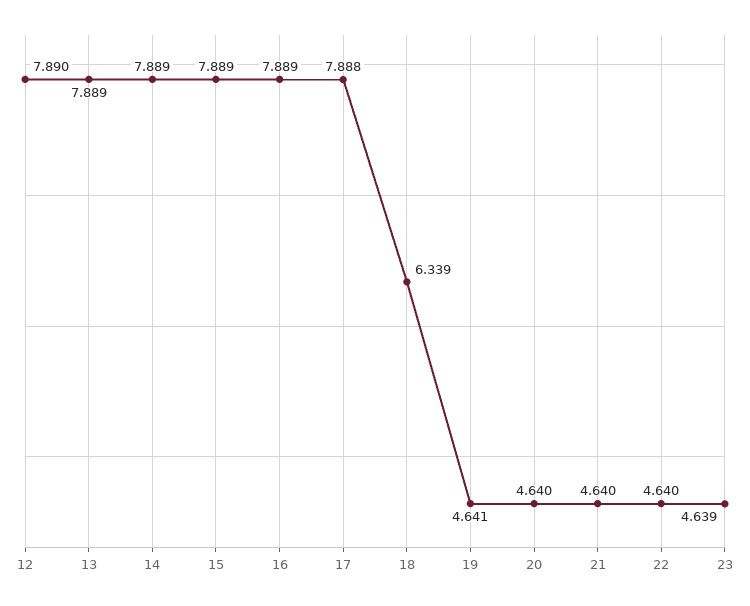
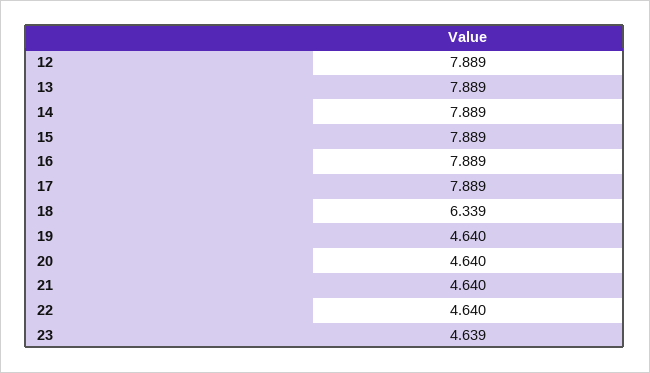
12: 7.89 -> 7.889
17: 7.888 -> 7.889
19: 4.641 -> 4.64

